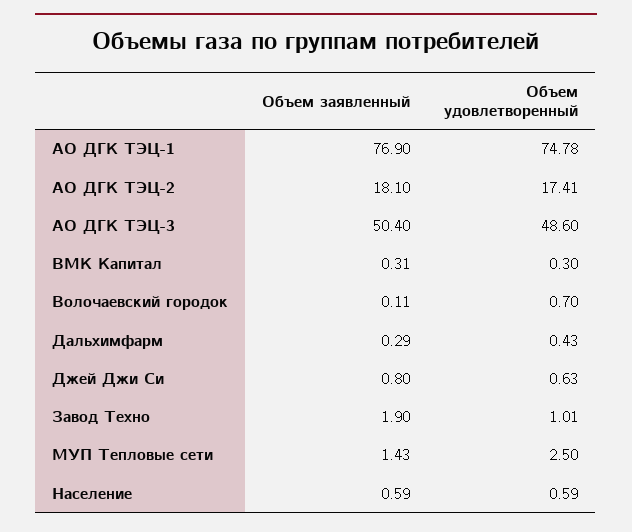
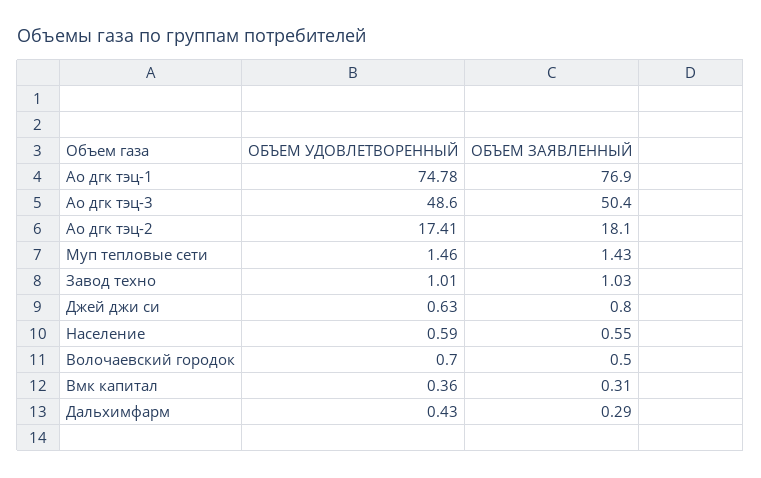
Объем удовлетворенный, ВМК Капитал: 0.3 -> 0.36
Объем заявленный, Волочаевский городок: 0.11 -> 0.5
Объем заявленный, Завод Техно: 1.9 -> 1.03
Объем удовлетворенный, МУП Тепловые сети: 2.5 -> 1.46
Объем заявленный, Население: 0.59 -> 0.55

